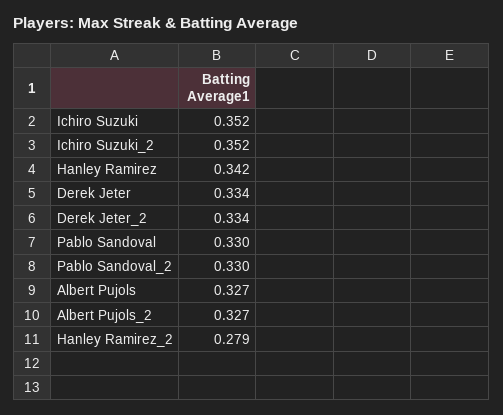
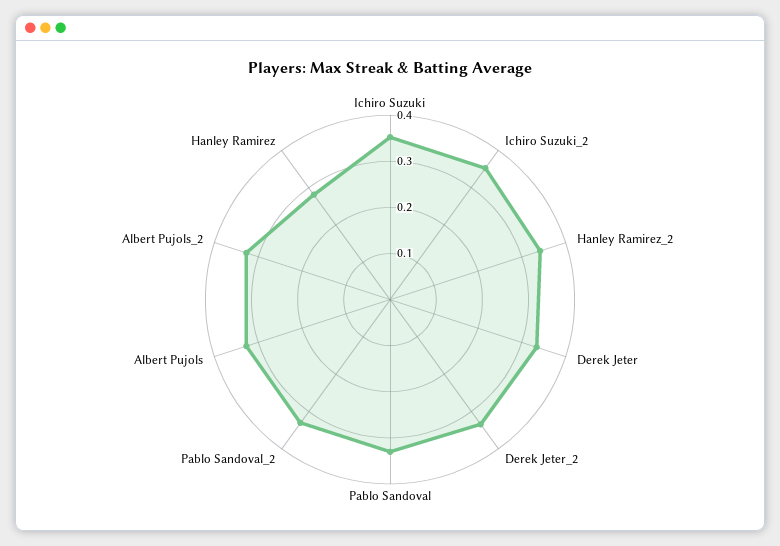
Hanley Ramirez: 0.342 -> 0.28
Hanley Ramirez_2: 0.279 -> 0.34

